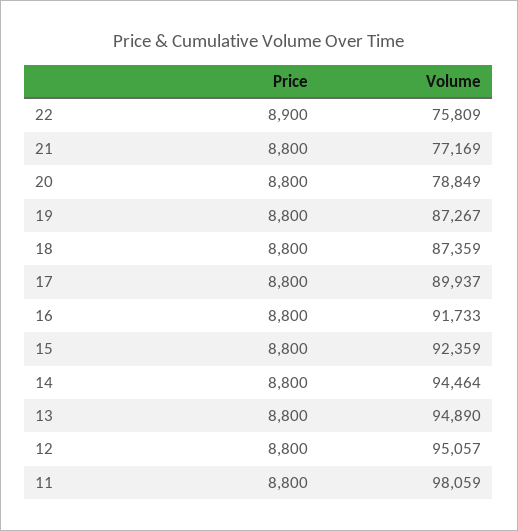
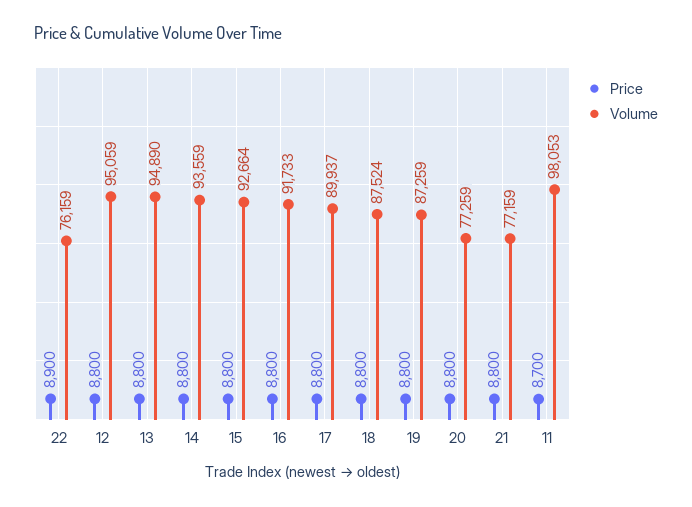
Volume, 22: 75809 -> 76159
Volume, 21: 77169 -> 77159
Volume, 20: 78849 -> 77259
Volume, 19: 87267 -> 87259
Volume, 18: 87359 -> 87524
Volume, 15: 92359 -> 92664
Volume, 14: 94464 -> 93559
Volume, 12: 95057 -> 95059
Price, 11: 8800 -> 8700
Volume, 11: 98059 -> 98053

